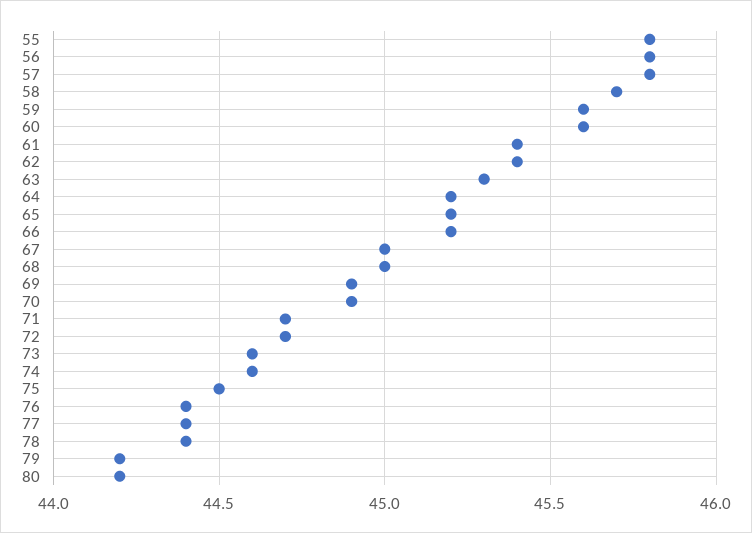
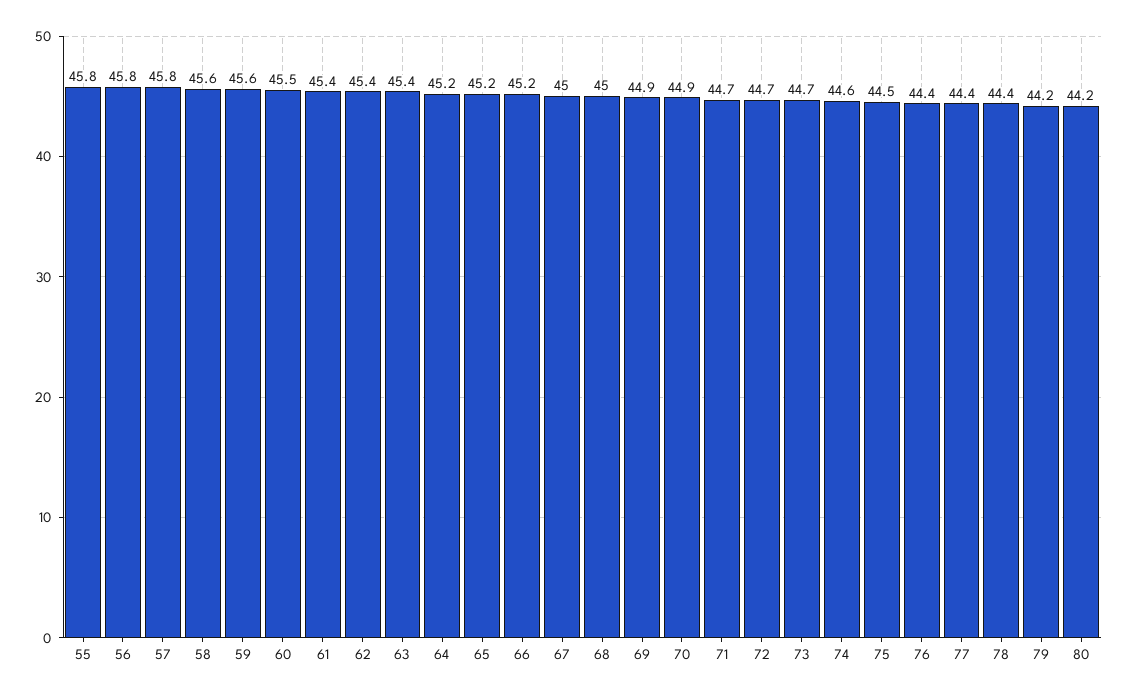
58: 45.7 -> 45.6
60: 45.6 -> 45.5
63: 45.3 -> 45.4
73: 44.6 -> 44.7

